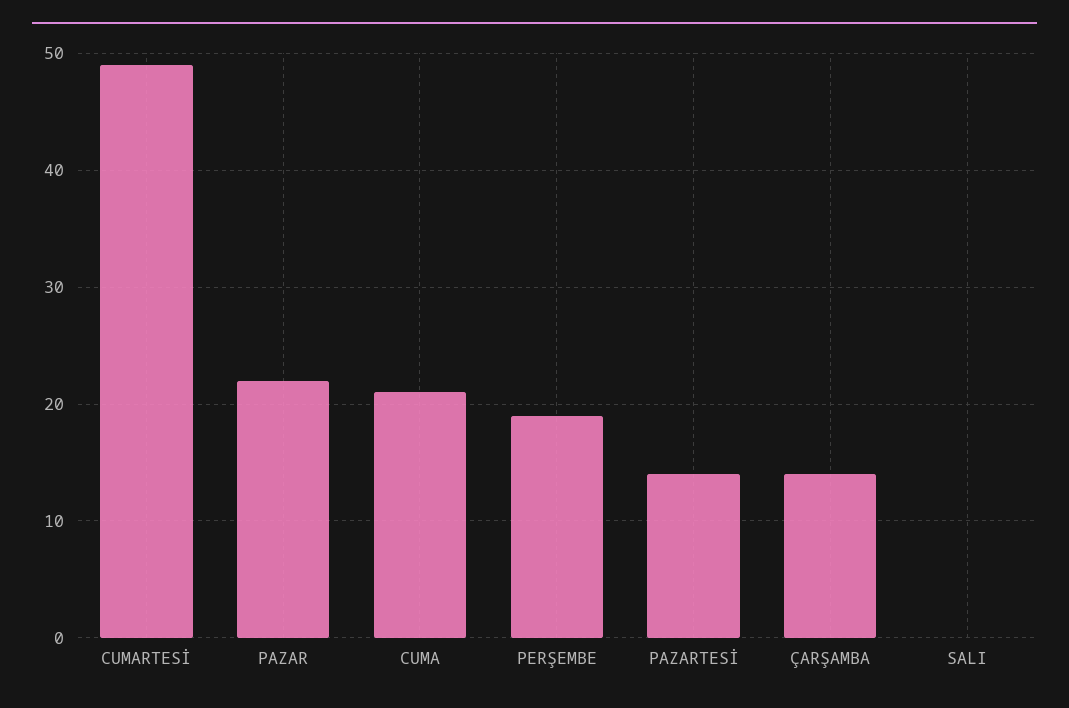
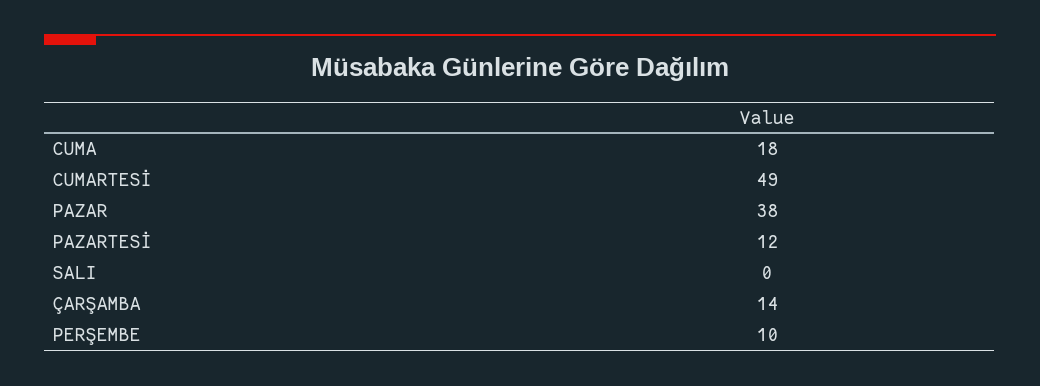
PAZAR: 22 -> 38
CUMA: 21 -> 18
PERŞEMBE: 19 -> 10
PAZARTESİ: 14 -> 12

